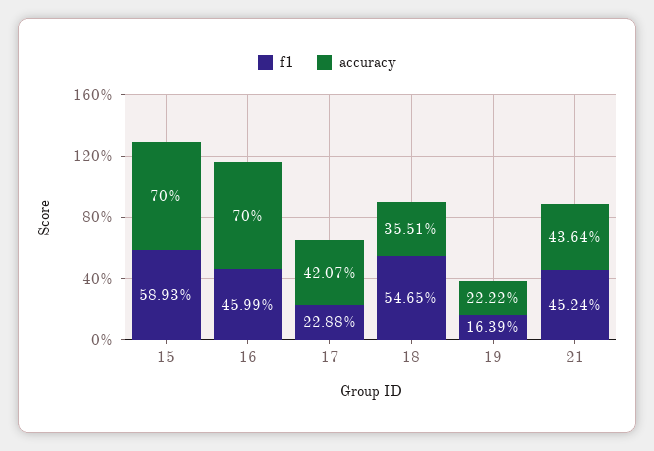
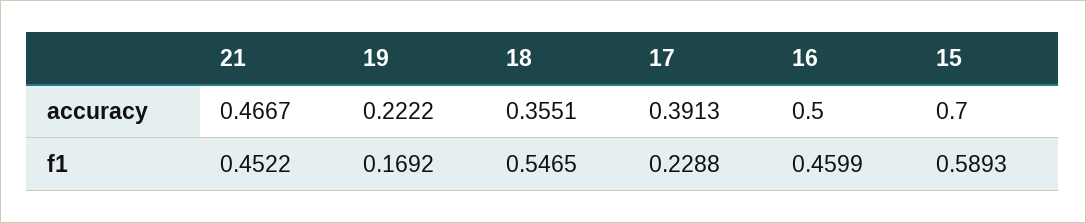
accuracy, 16: 0.7 -> 0.5
accuracy, 17: 0.4207 -> 0.3913
f1, 19: 0.1639 -> 0.1692
f1, 21: 0.4524 -> 0.4522
accuracy, 21: 0.4364 -> 0.4667

